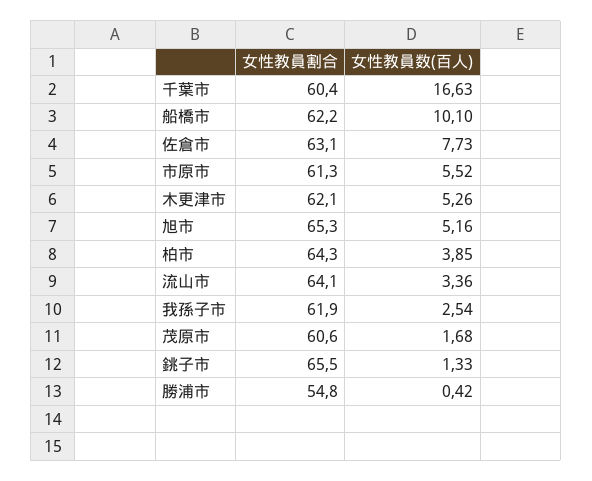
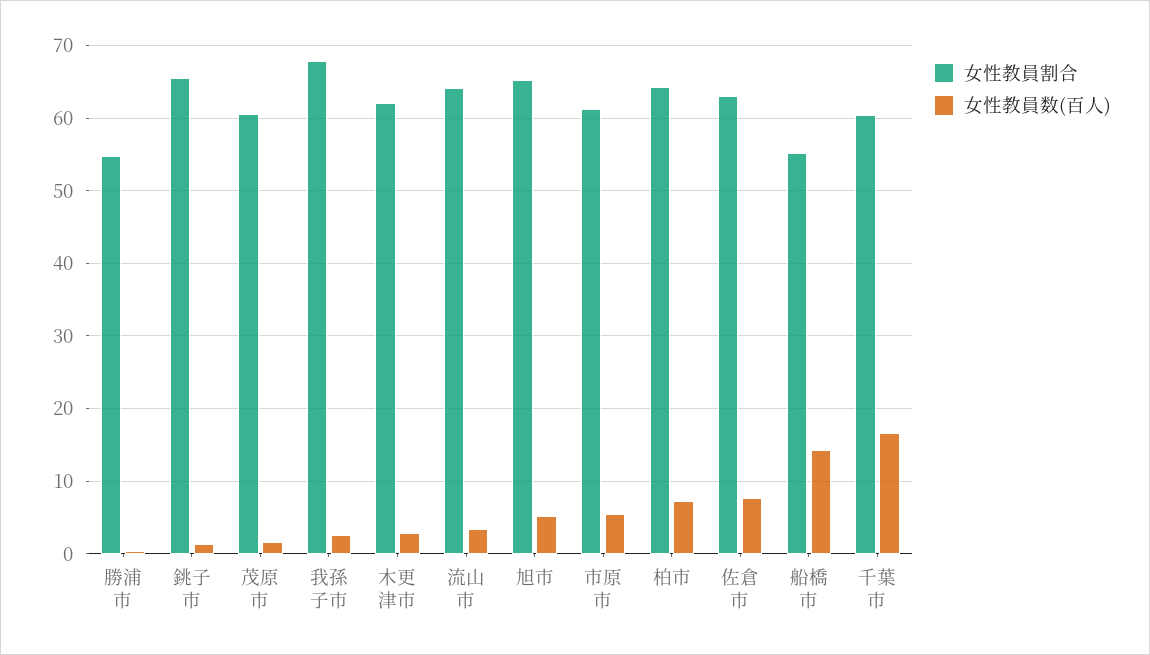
女性教員割合, 船橋市: 62.2 -> 55
女性教員数(百人), 船橋市: 10.1 -> 14
女性教員数(百人), 木更津市: 5.26 -> 3
女性教員数(百人), 柏市: 3.85 -> 7
女性教員割合, 我孫子市: 61.9 -> 68

